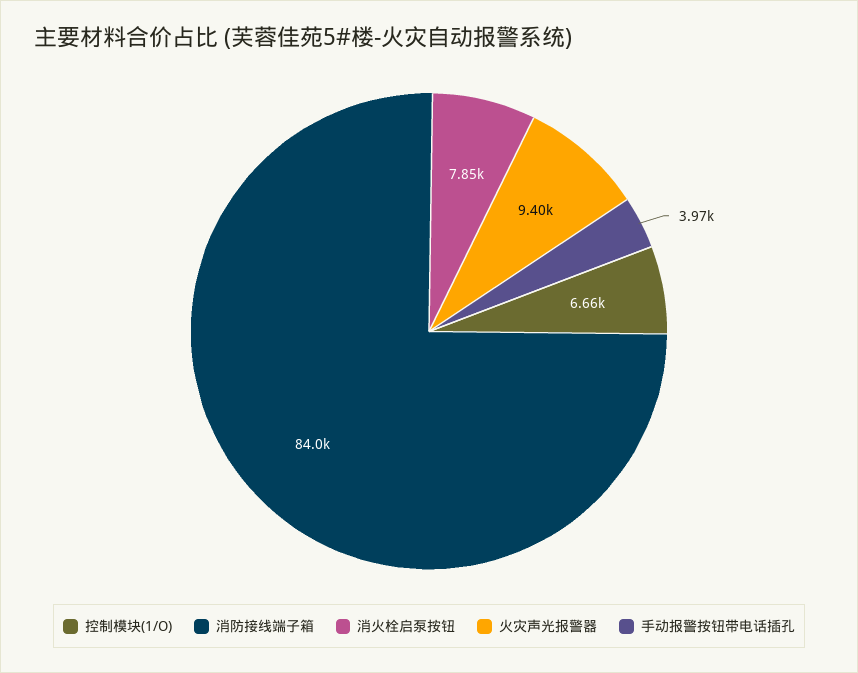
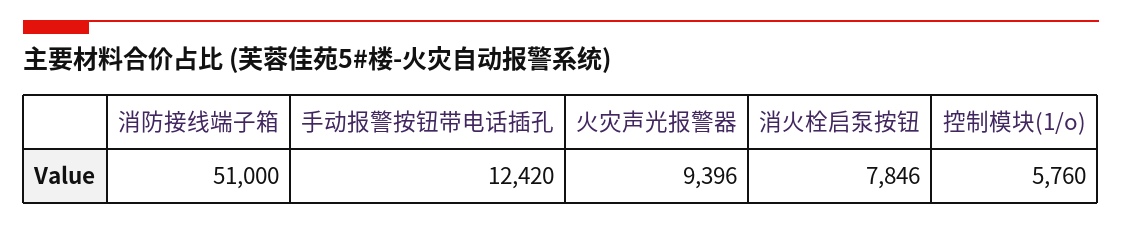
控制模块(1/O): 6660 -> 5760
消防接线端子箱: 84000 -> 51000
手动报警按钮带电话插孔: 3970 -> 12420

